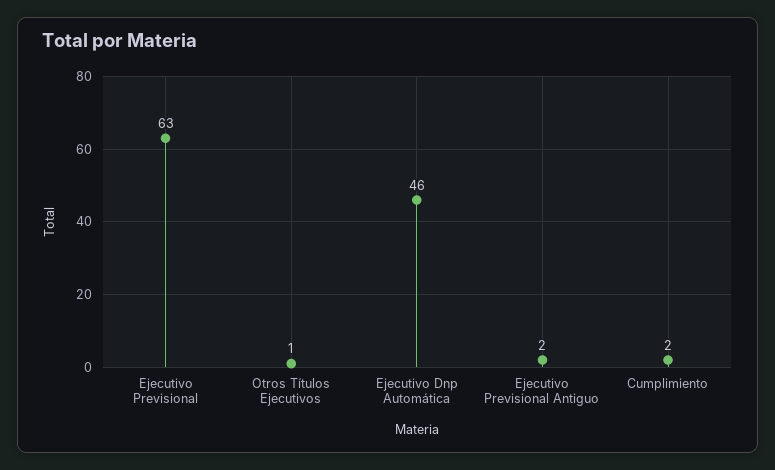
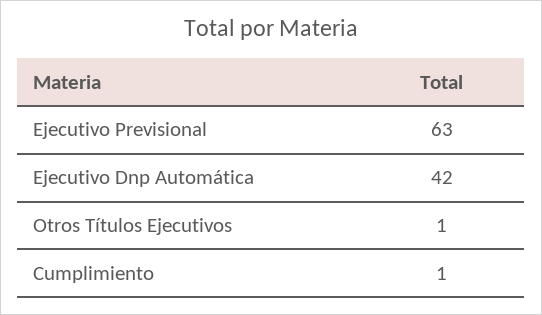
Ejecutivo Dnp Automática: 46 -> 42
Ejecutivo Previsional Antiguo: 2 -> none
Cumplimiento: 2 -> 1

